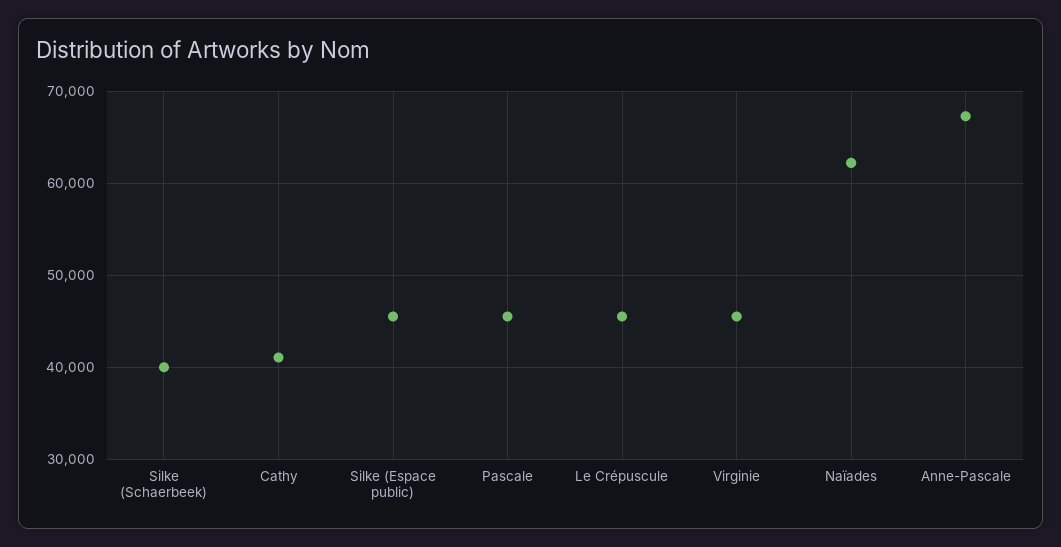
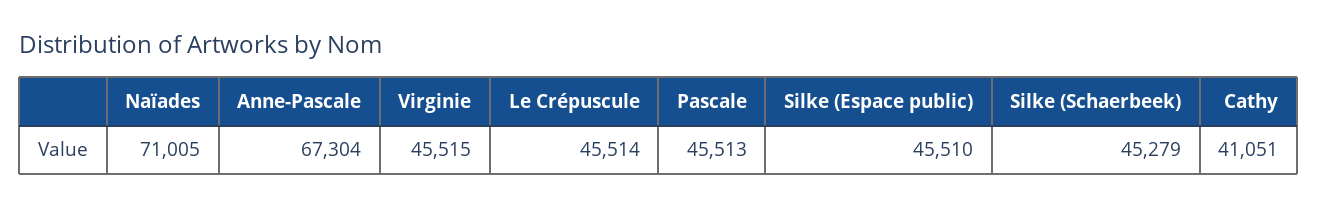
Silke (Schaerbeek): 40000 -> 45279
Naïades: 62000 -> 71005

